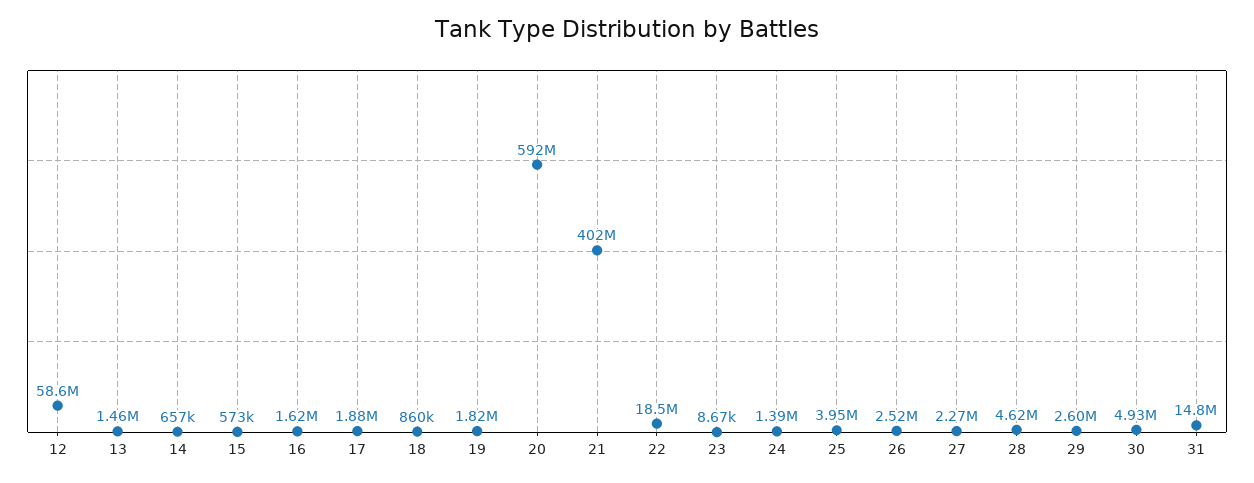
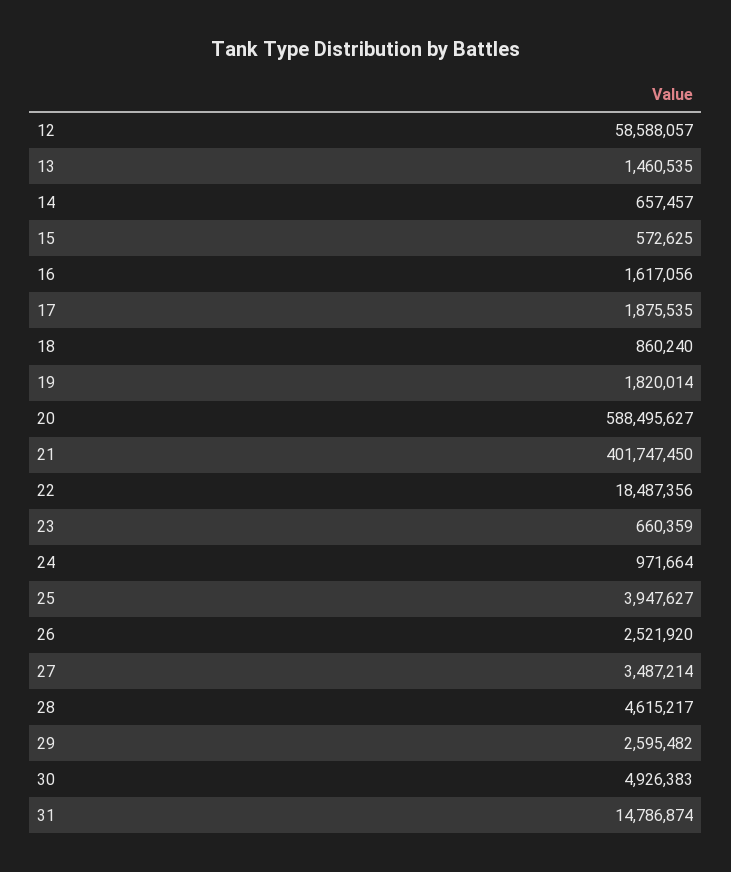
20: 592000000 -> 588495627
23: 8670 -> 660359
24: 1390000 -> 971664
27: 2270000 -> 3487214

